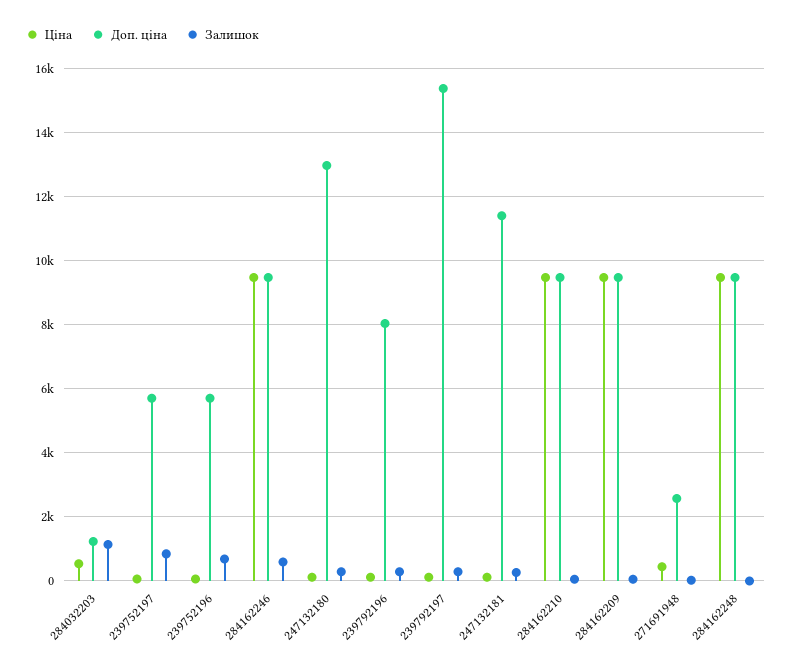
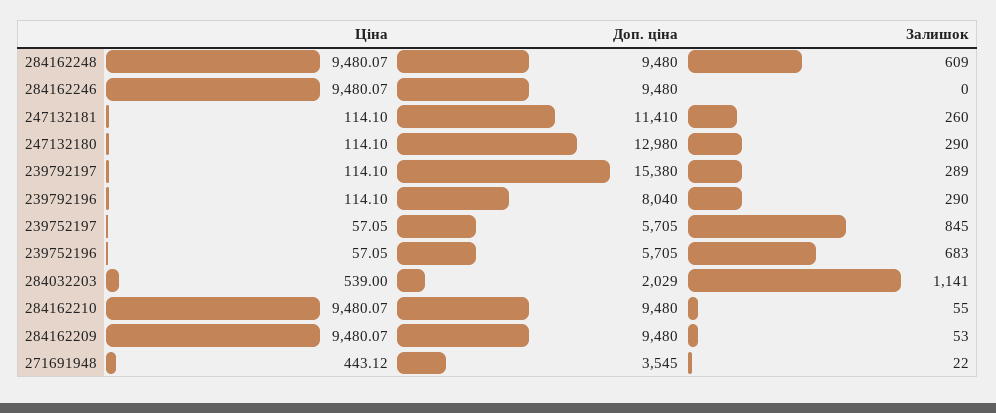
Доп. ціна, 284032203: 1200 -> 2029
Залишок, 284162246: 600 -> 0
Доп. ціна, 271691948: 2600 -> 3545
Залишок, 284162248: 0 -> 609

